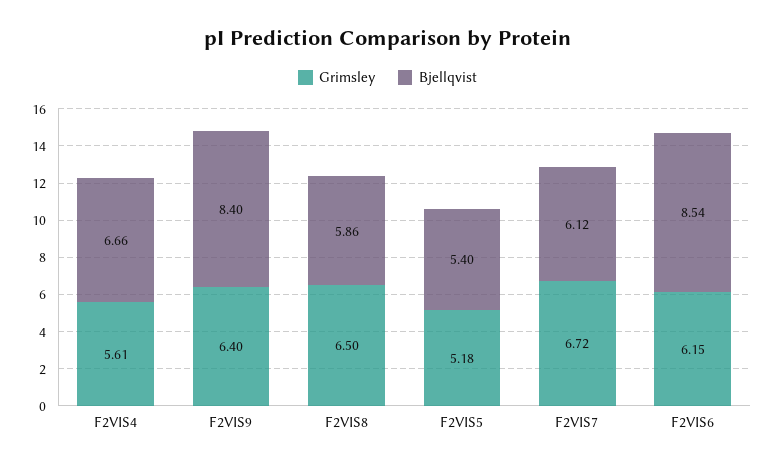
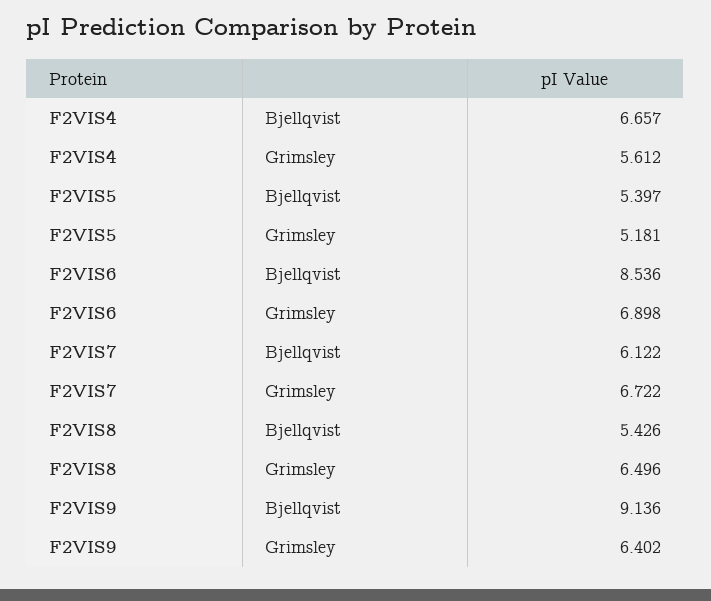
Bjellqvist, F2VIS9: 8.4 -> 9.136
Bjellqvist, F2VIS8: 5.86 -> 5.426
Grimsley, F2VIS6: 6.15 -> 6.898

